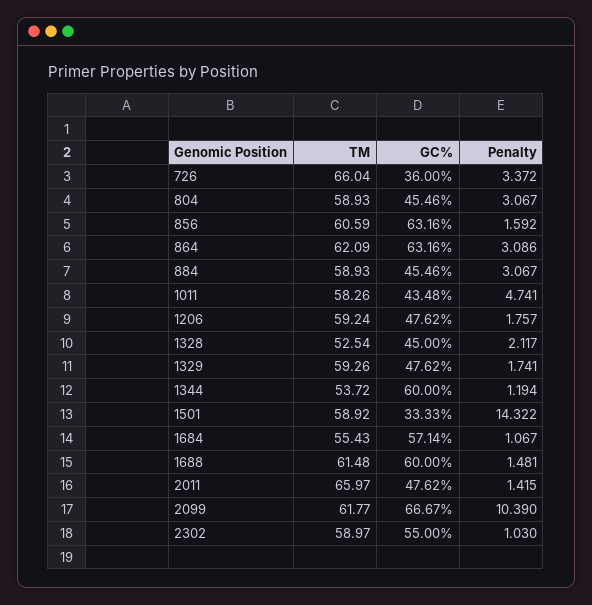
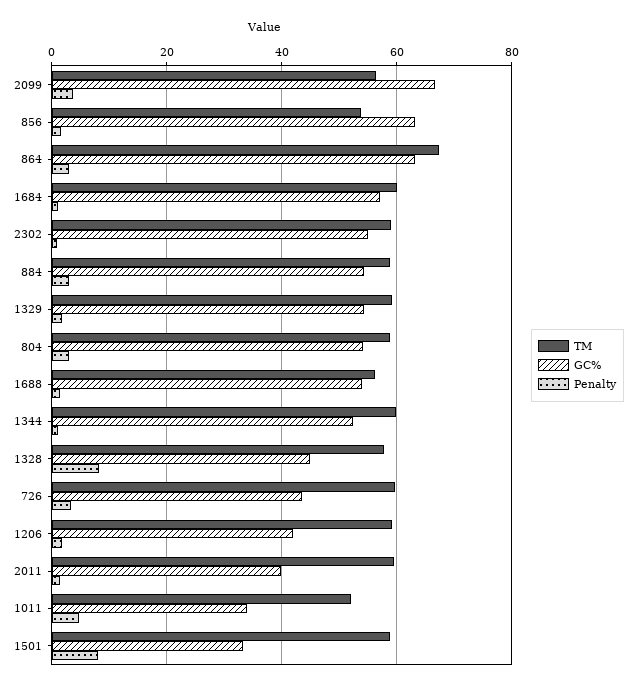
TM, 726: 66.04 -> 60
GC%, 726: 36 -> 44
GC%, 804: 45.46 -> 54
TM, 856: 60.59 -> 54
TM, 864: 62.09 -> 68
GC%, 884: 45.46 -> 54
TM, 1011: 58.26 -> 52
GC%, 1011: 43.48 -> 34
GC%, 1206: 47.62 -> 42
TM, 1328: 52.54 -> 58
Penalty, 1328: 2.117 -> 8
GC%, 1329: 47.62 -> 54
TM, 1344: 53.72 -> 60
GC%, 1344: 60 -> 52
Penalty, 1501: 14.322 -> 8
TM, 1684: 55.43 -> 60
TM, 1688: 61.48 -> 56
GC%, 1688: 60 -> 54
TM, 2011: 65.97 -> 60
GC%, 2011: 47.62 -> 40
TM, 2099: 61.77 -> 56
Penalty, 2099: 10.39 -> 4

